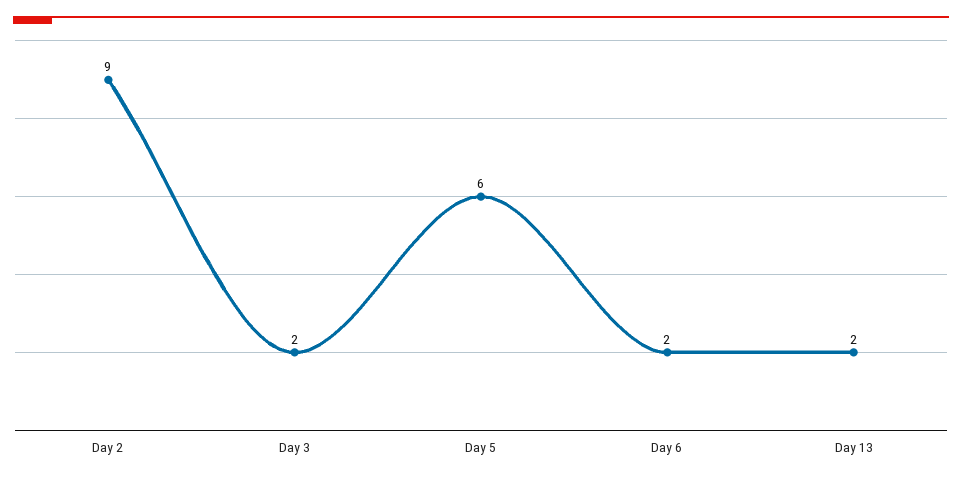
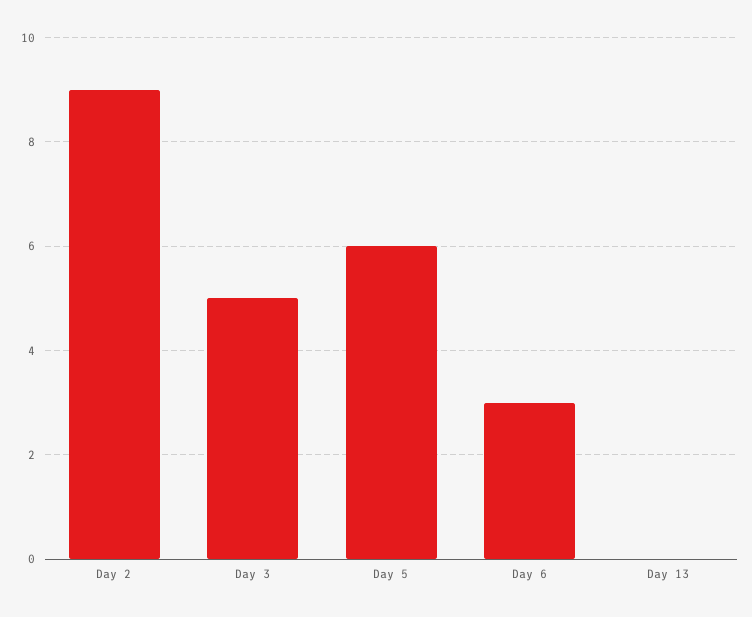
Day 3: 2 -> 5
Day 6: 2 -> 3
Day 13: 2 -> 0

